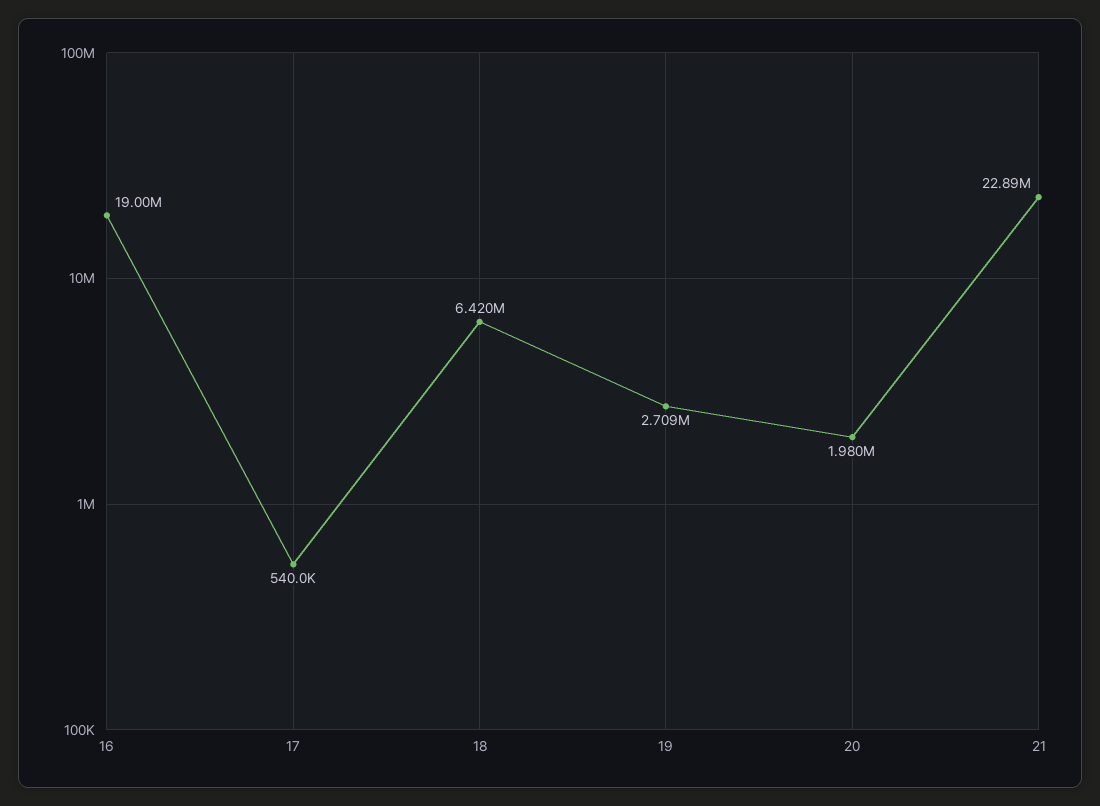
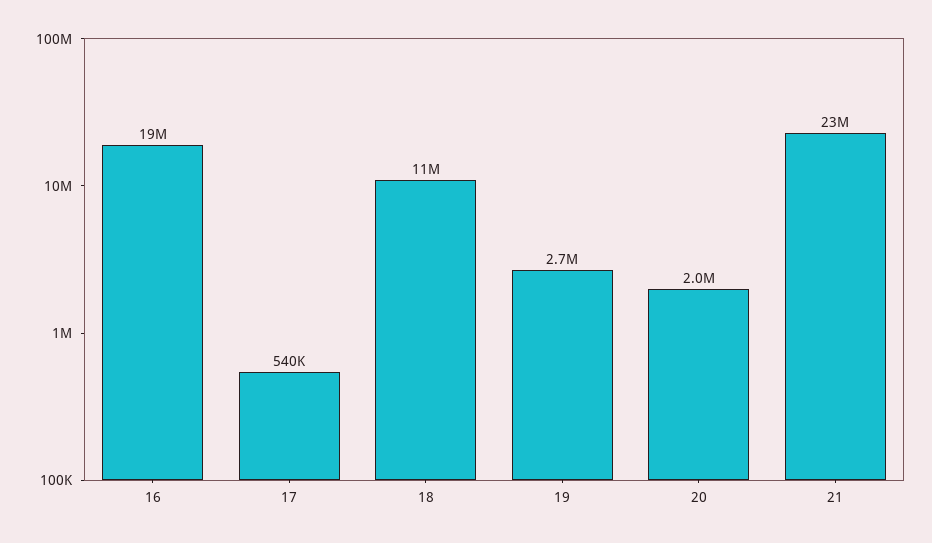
18: 6420000 -> 11000000

